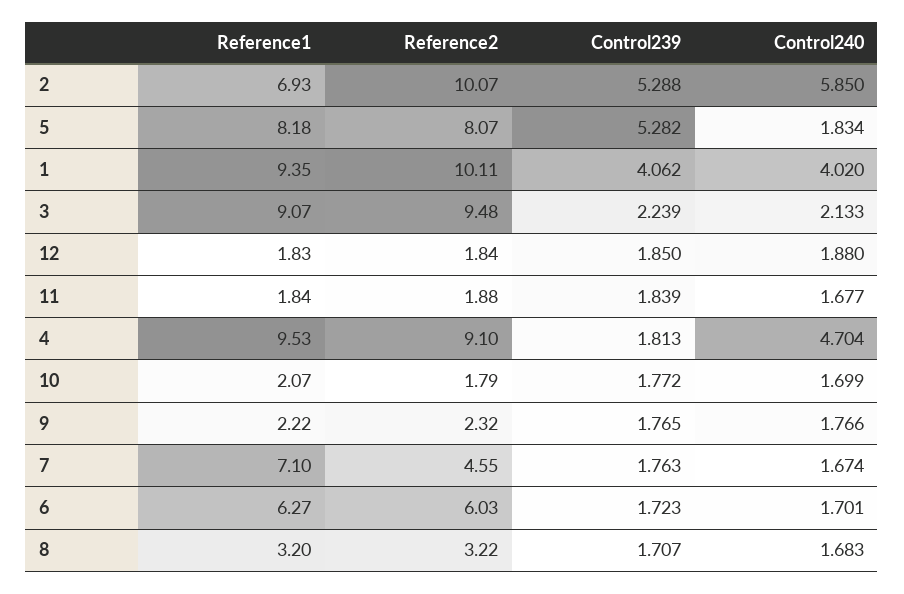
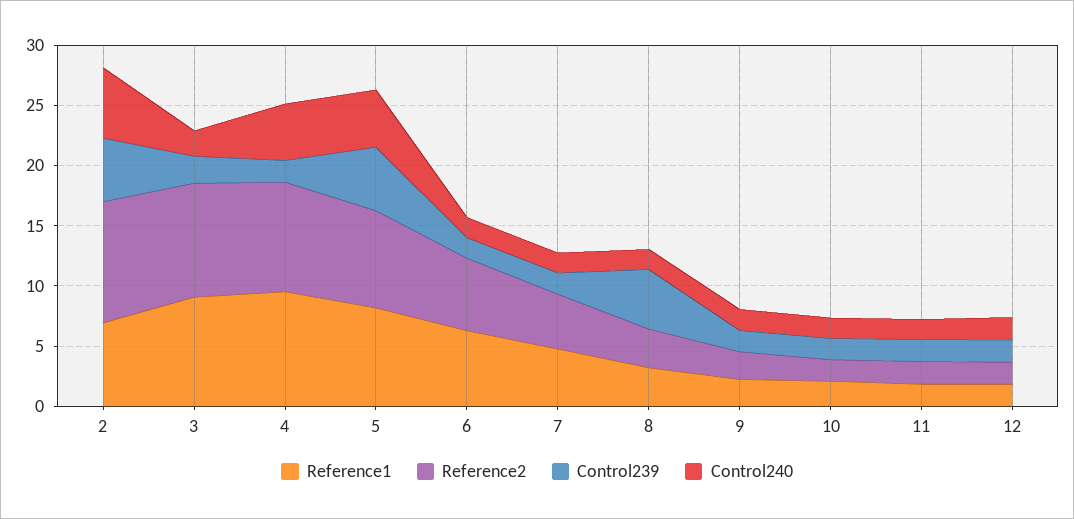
Control240, 5: 1.834 -> 5
Reference1, 1: 9.35 -> none
Reference2, 1: 10.11 -> none
Control239, 1: 4.062 -> none
Control240, 1: 4.02 -> none
Reference1, 7: 7.1 -> 5
Control239, 8: 1.707 -> 5

